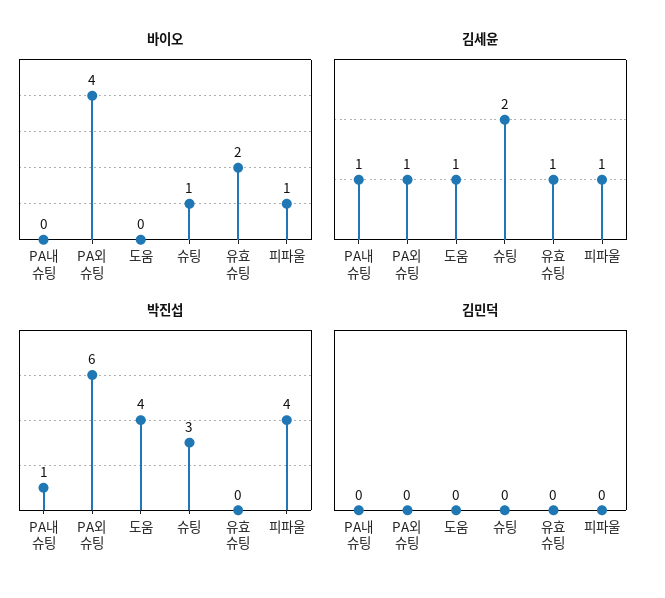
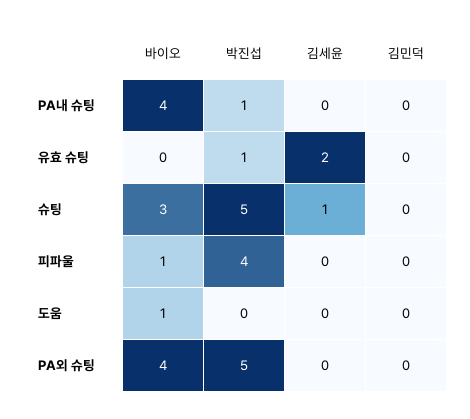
바이오, PA내 슈팅: 0 -> 4
바이오, 도움: 0 -> 1
바이오, 슈팅: 1 -> 3
바이오, 유효 슈팅: 2 -> 0
김세윤, PA내 슈팅: 1 -> 0
김세윤, PA외 슈팅: 1 -> 0
김세윤, 도움: 1 -> 0
김세윤, 슈팅: 2 -> 1
김세윤, 유효 슈팅: 1 -> 2
김세윤, 피파울: 1 -> 0
박진섭, PA외 슈팅: 6 -> 5
박진섭, 도움: 4 -> 0
박진섭, 슈팅: 3 -> 5
박진섭, 유효 슈팅: 0 -> 1

